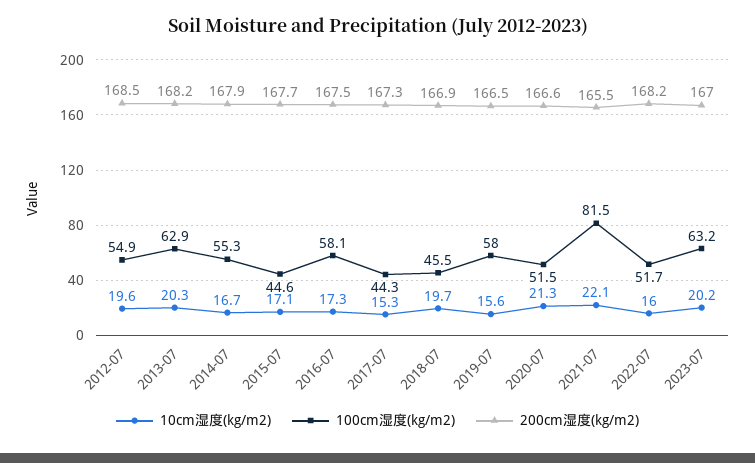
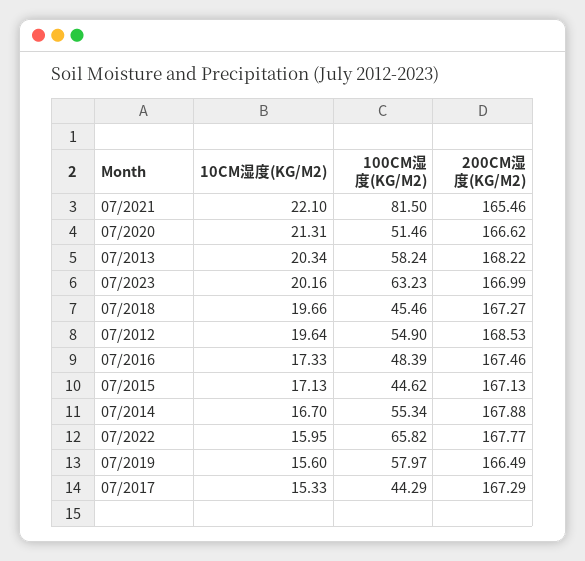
100cm湿度(kg/m2), 2013-07: 62.9 -> 58.24
200cm湿度(kg/m2), 2015-07: 167.7 -> 167.13
100cm湿度(kg/m2), 2016-07: 58.1 -> 48.39
200cm湿度(kg/m2), 2018-07: 166.9 -> 167.27
100cm湿度(kg/m2), 2022-07: 51.7 -> 65.82
200cm湿度(kg/m2), 2022-07: 168.2 -> 167.77

